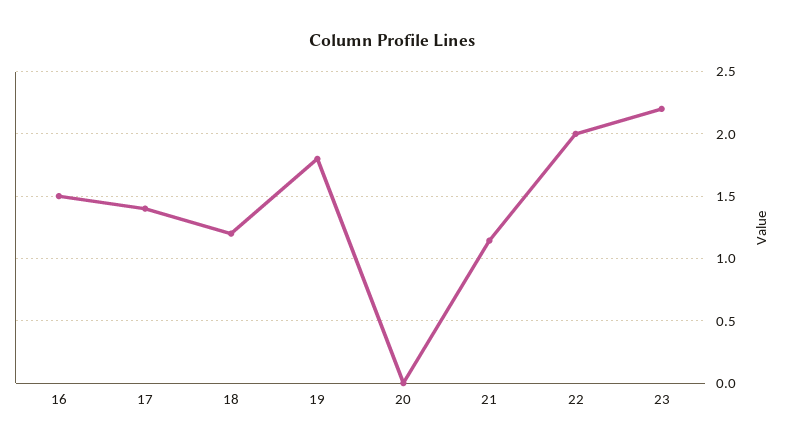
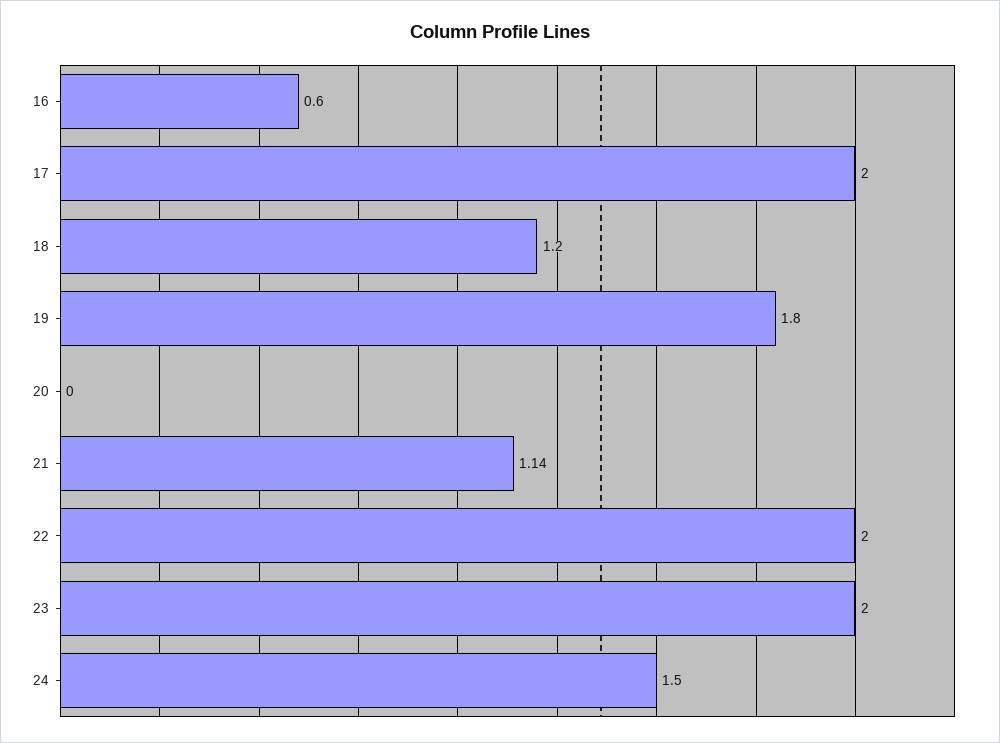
16: 1.5 -> 0.6
17: 1.4 -> 2
23: 2.2 -> 2
24: none -> 1.5

